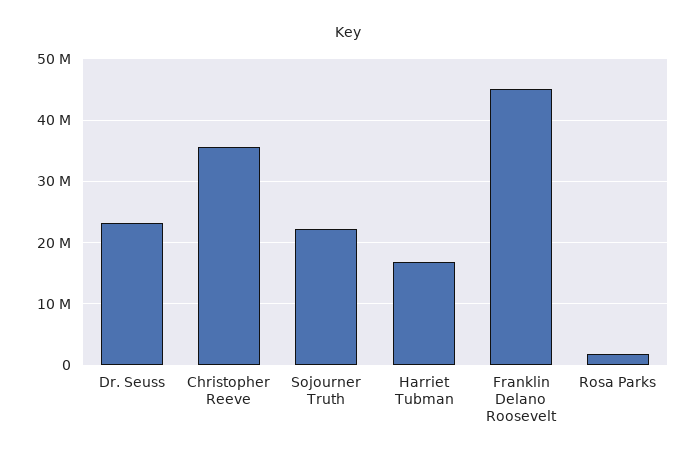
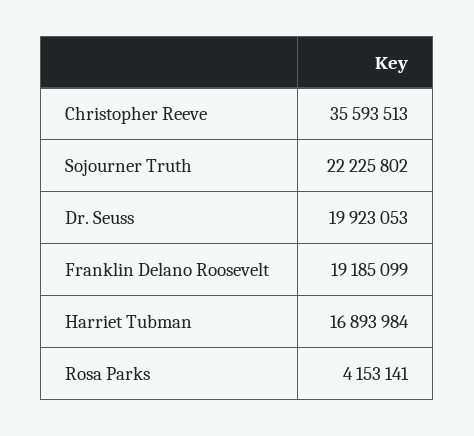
Dr. Seuss: 23000000 -> 19923053
Franklin Delano Roosevelt: 45000000 -> 19185099
Rosa Parks: 2000000 -> 4153141

